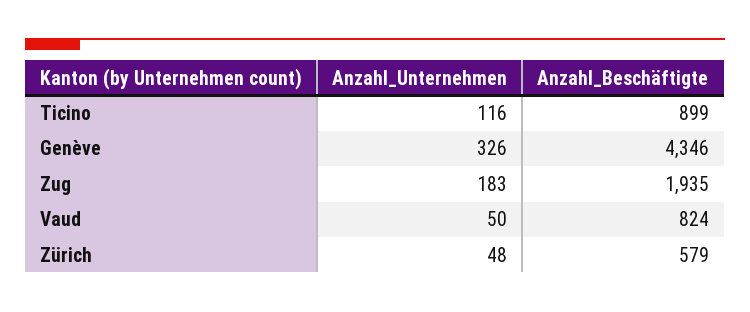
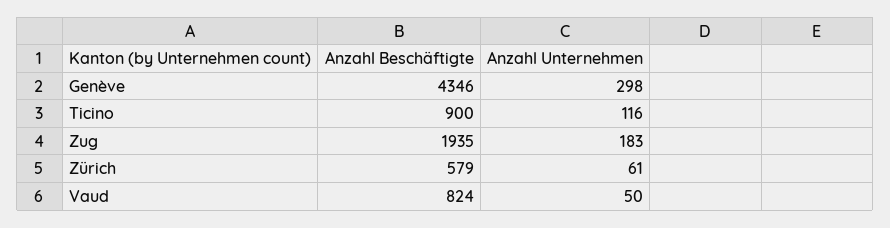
Anzahl_Beschäftigte, Ticino: 899 -> 900
Anzahl_Unternehmen, Genève: 326 -> 298
Anzahl_Unternehmen, Zürich: 48 -> 61

